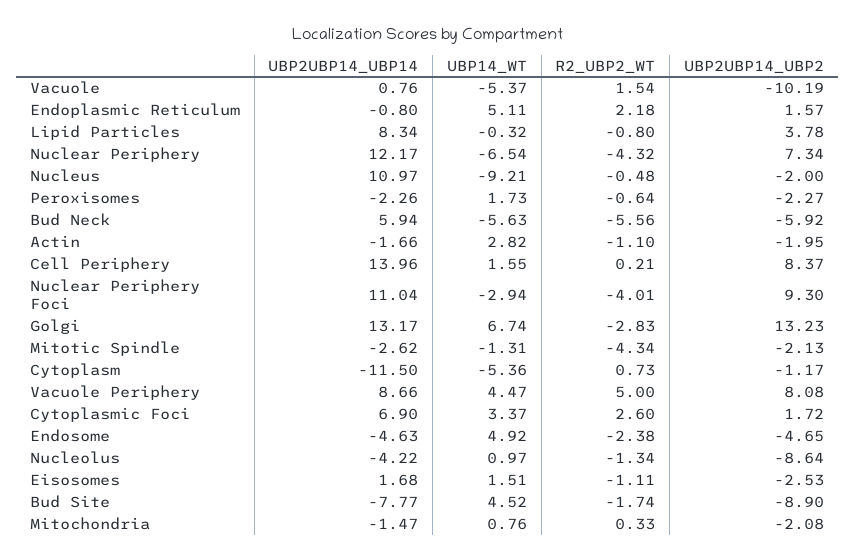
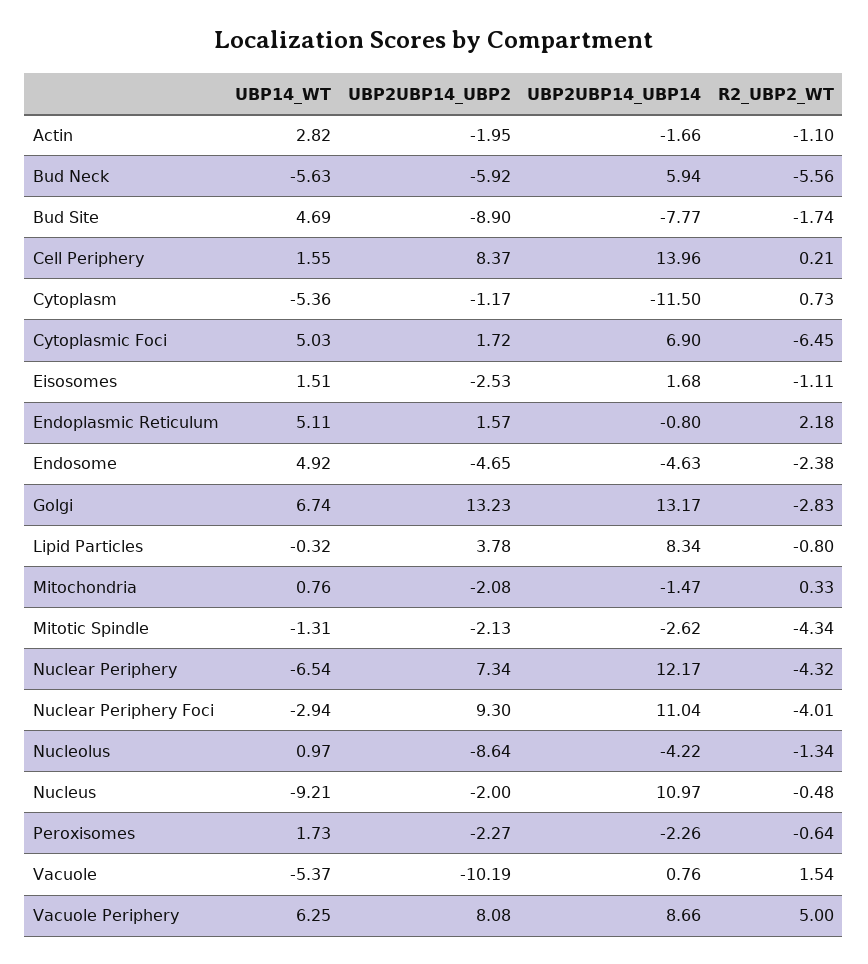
UBP14_WT, Vacuole Periphery: 4.47 -> 6.25
UBP14_WT, Cytoplasmic Foci: 3.37 -> 5.03
R2_UBP2_WT, Cytoplasmic Foci: 2.6 -> -6.45
UBP14_WT, Bud Site: 4.52 -> 4.69

